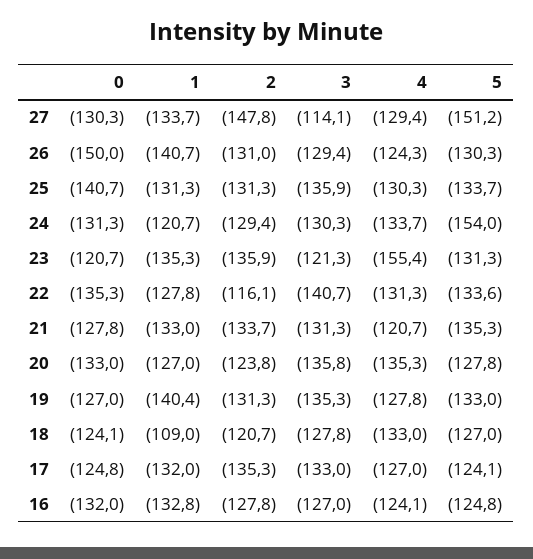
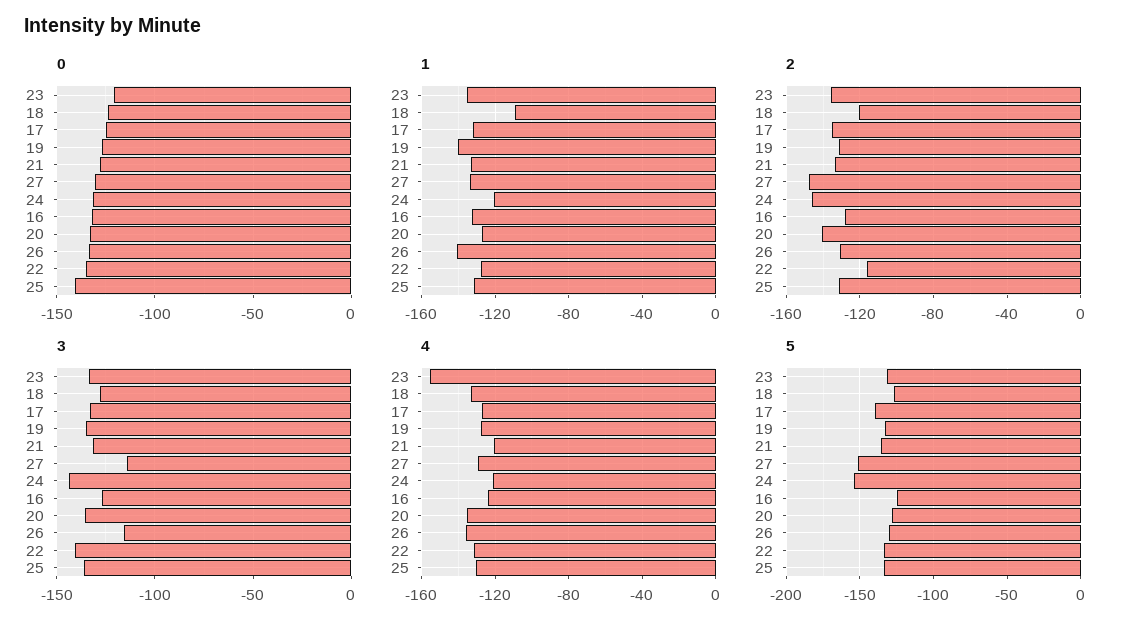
0, 26: -150 -> -135
3, 26: -129.4 -> -115
4, 26: -124.3 -> -135
2, 24: -129.4 -> -145
3, 24: -130.3 -> -145
4, 24: -133.7 -> -120
3, 23: -121.3 -> -135
2, 20: -123.8 -> -140
5, 17: -124.1 -> -140

